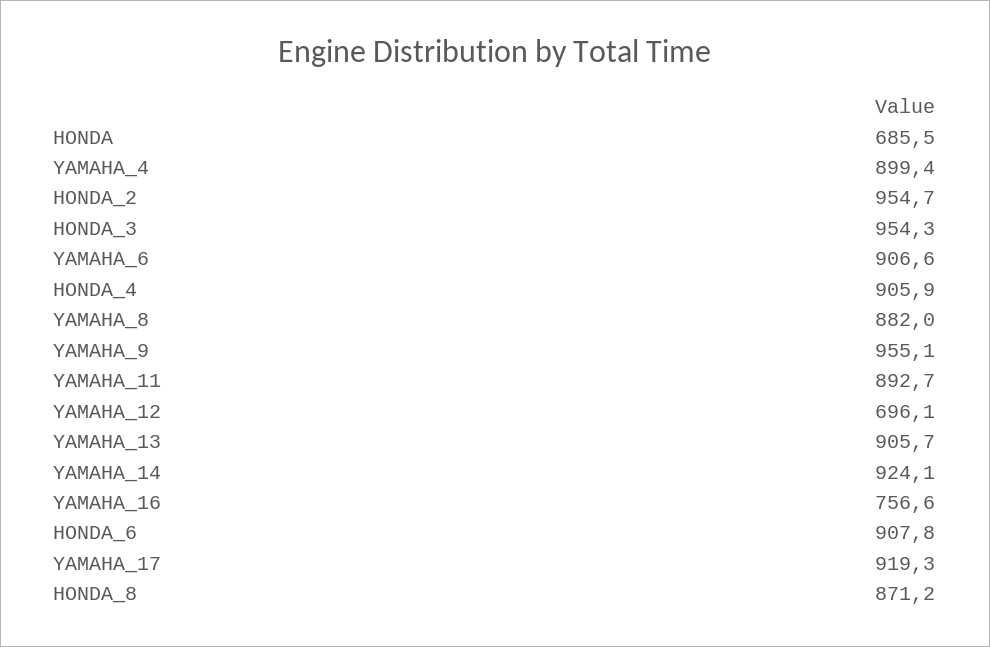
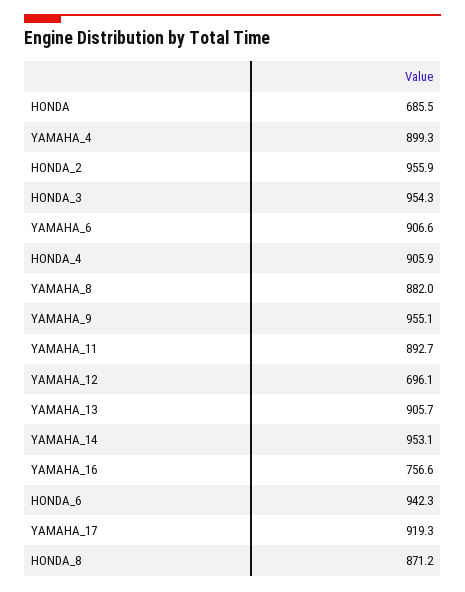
YAMAHA_4: 899.4 -> 899.3
HONDA_2: 954.7 -> 955.9
YAMAHA_14: 924.1 -> 953.1
HONDA_6: 907.8 -> 942.3

